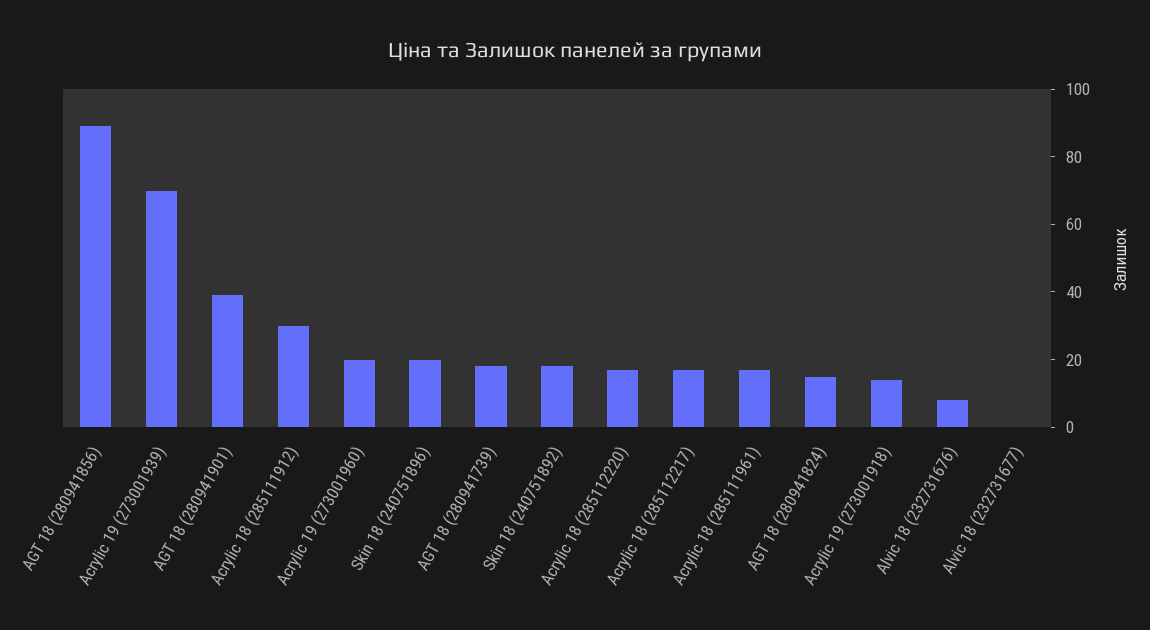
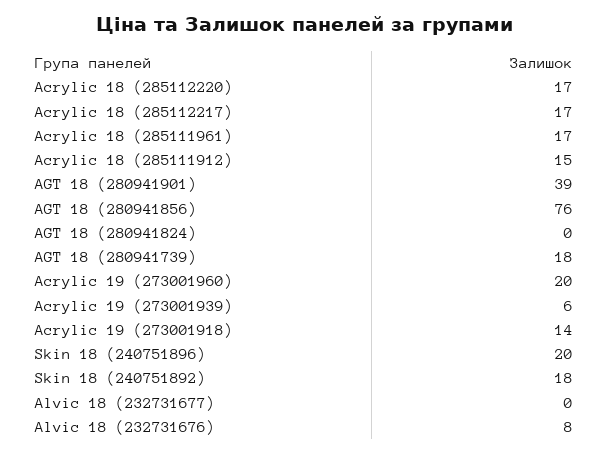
AGT 18 (280941856): 90 -> 76
Acrylic 19 (273001939): 70 -> 6
Acrylic 18 (285111912): 30 -> 15
AGT 18 (280941824): 15 -> 0

